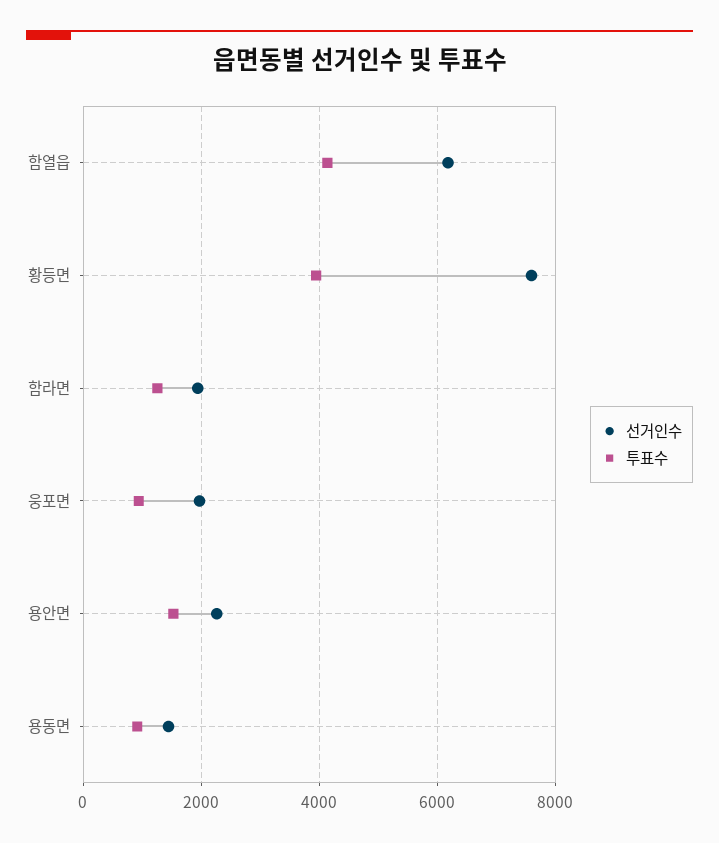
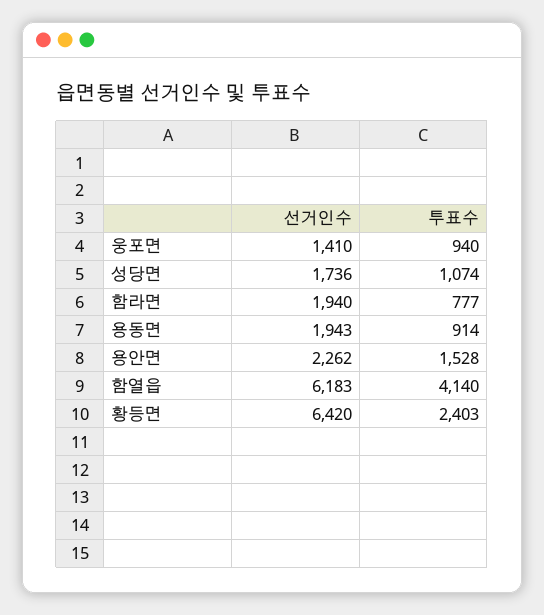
선거인수, 황등면: 7600 -> 6420
투표수, 황등면: 4000 -> 2403
투표수, 함라면: 1200 -> 777
선거인수, 웅포면: 2000 -> 1410
선거인수, 용동면: 1400 -> 1943
선거인수, 성당면: none -> 1736
투표수, 성당면: none -> 1074

